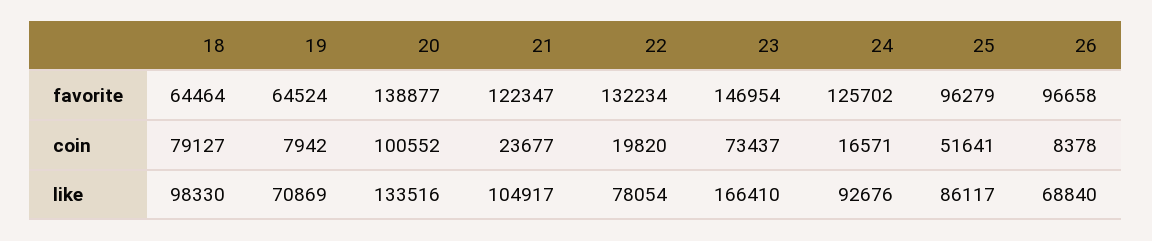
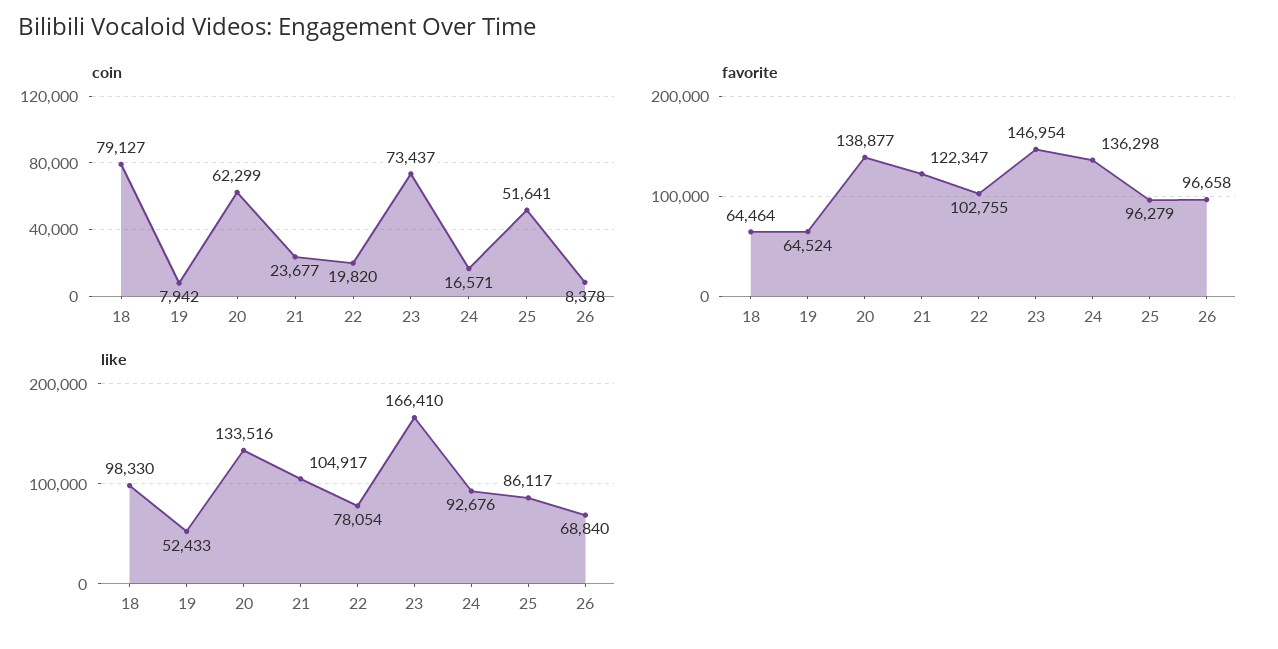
favorite, 22: 132234 -> 102755
favorite, 24: 125702 -> 136298
coin, 20: 100552 -> 62299
like, 19: 70869 -> 52433

